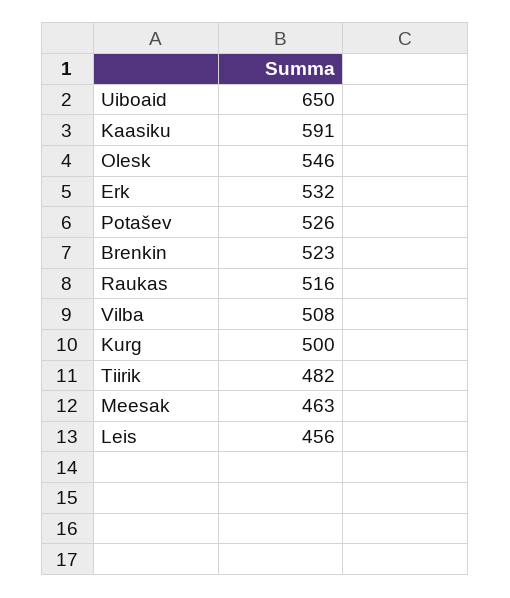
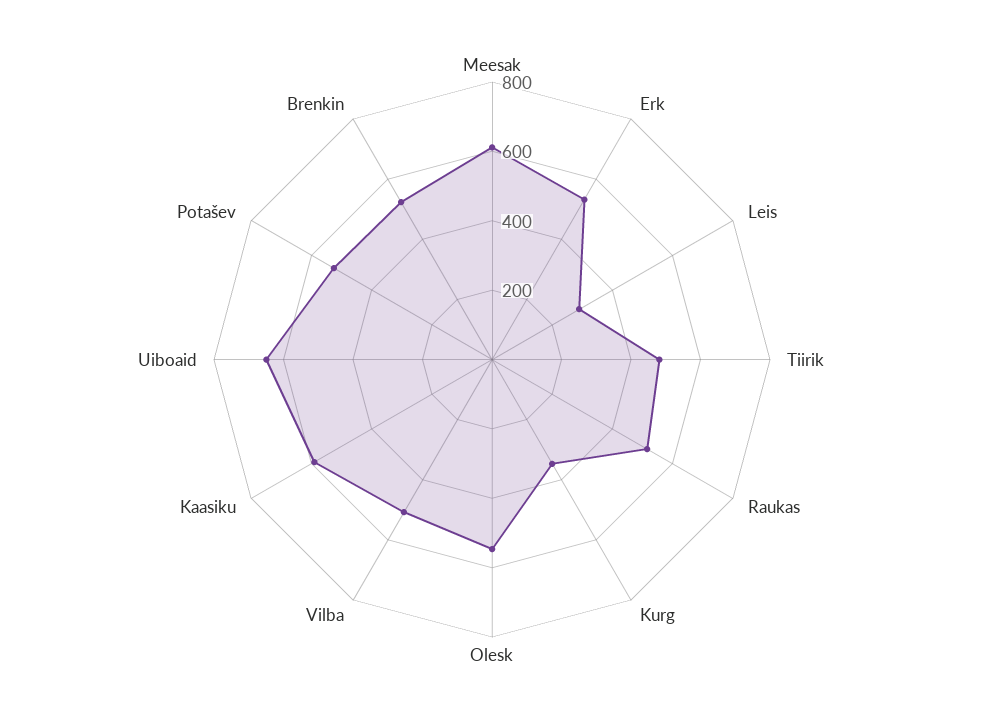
Kurg: 500 -> 350
Meesak: 463 -> 600
Leis: 456 -> 300

